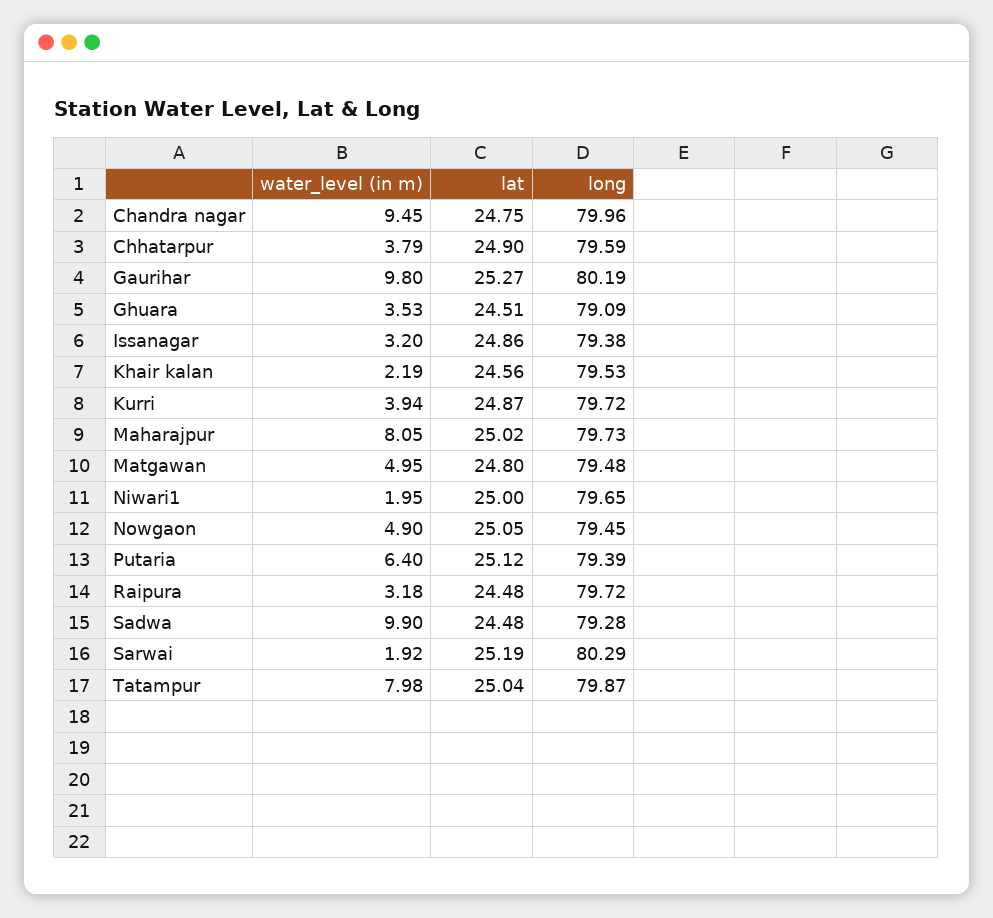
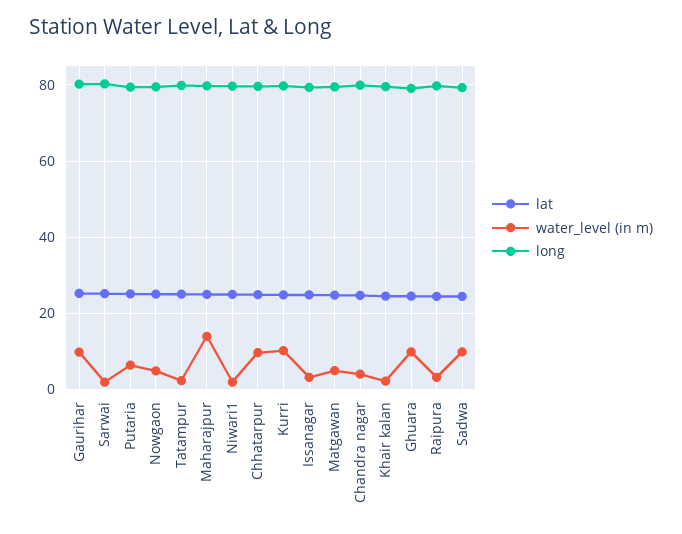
water_level (in m), Chandra nagar: 9.45 -> 4
water_level (in m), Chhatarpur: 3.79 -> 10
water_level (in m), Ghuara: 3.53 -> 10
water_level (in m), Kurri: 3.94 -> 10
water_level (in m), Maharajpur: 8.05 -> 14
water_level (in m), Tatampur: 7.98 -> 2

